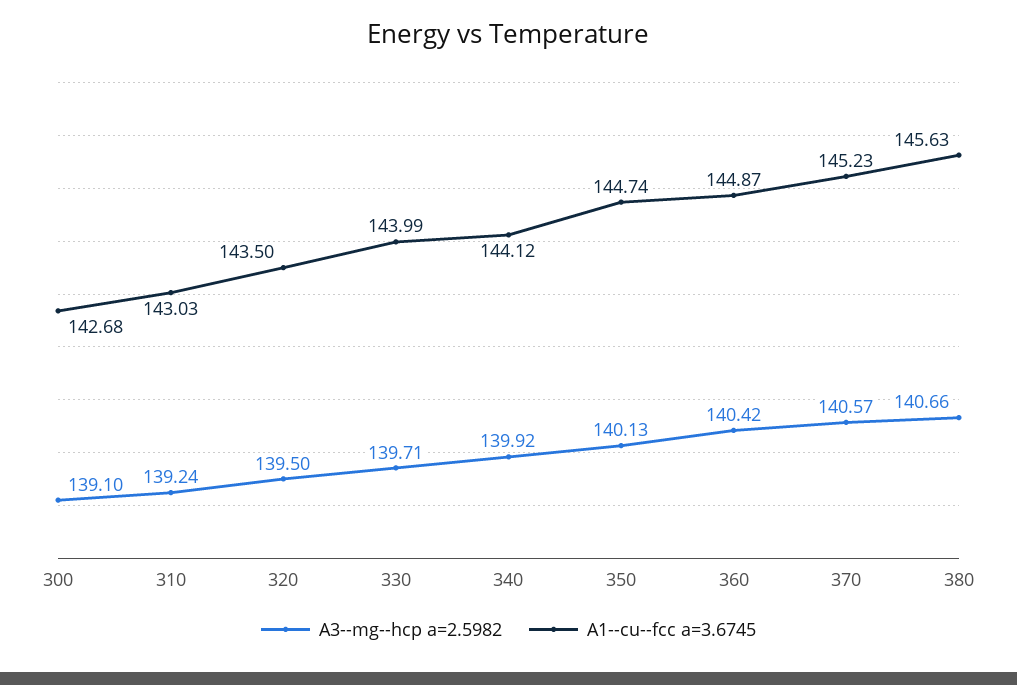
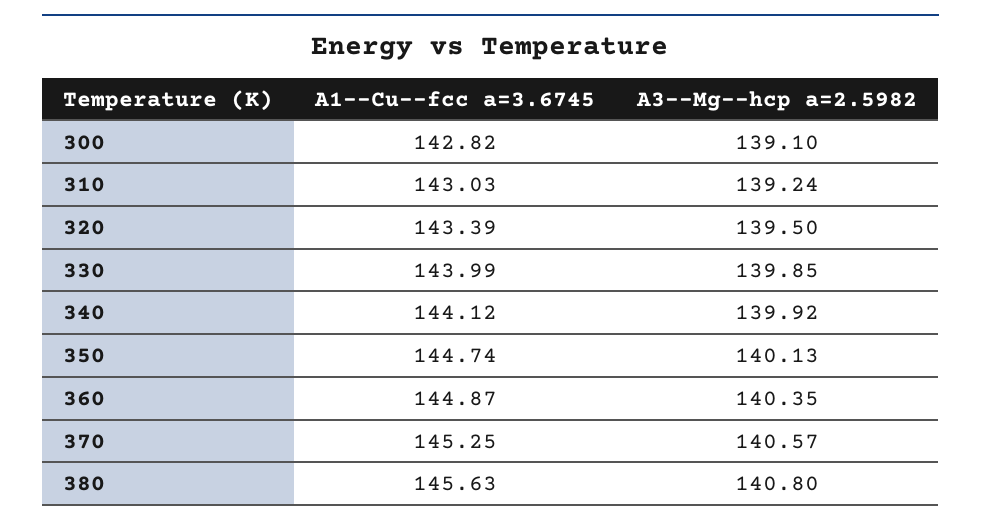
A1--cu--fcc a=3.6745, 300: 142.68 -> 142.82
A1--cu--fcc a=3.6745, 320: 143.5 -> 143.39
A3--mg--hcp a=2.5982, 330: 139.71 -> 139.85
A3--mg--hcp a=2.5982, 360: 140.42 -> 140.35
A1--cu--fcc a=3.6745, 370: 145.23 -> 145.25
A3--mg--hcp a=2.5982, 380: 140.66 -> 140.8

